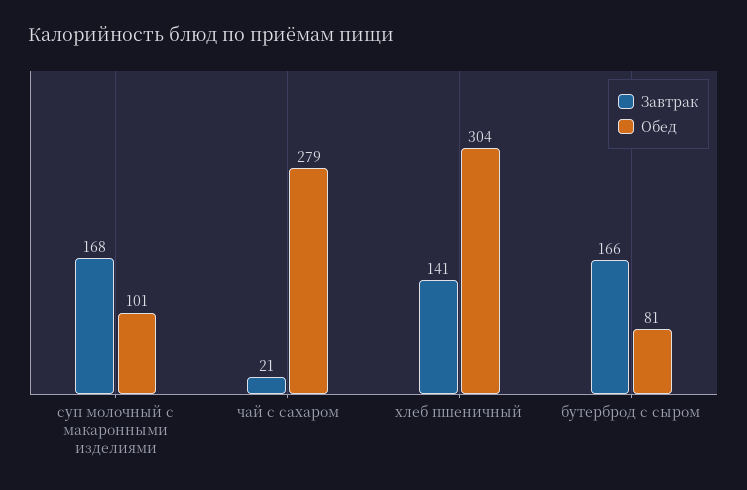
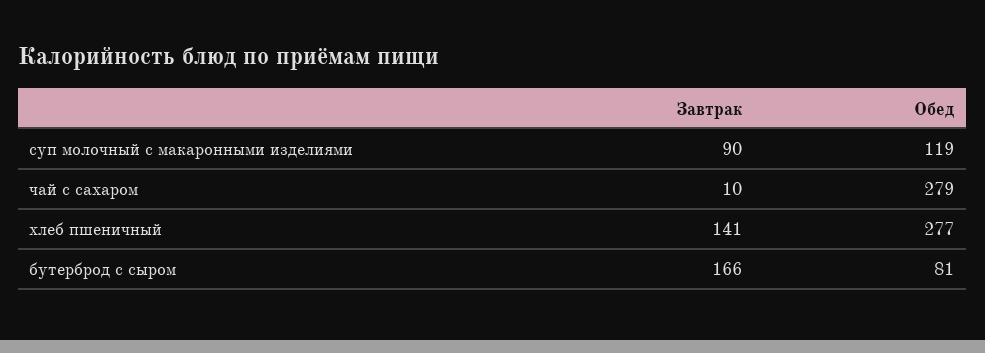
Завтрак, суп молочный с макаронными изделиями: 168 -> 90
Обед, суп молочный с макаронными изделиями: 101 -> 119
Завтрак, чай с сахаром: 21 -> 10
Обед, хлеб пшеничный: 304 -> 277

